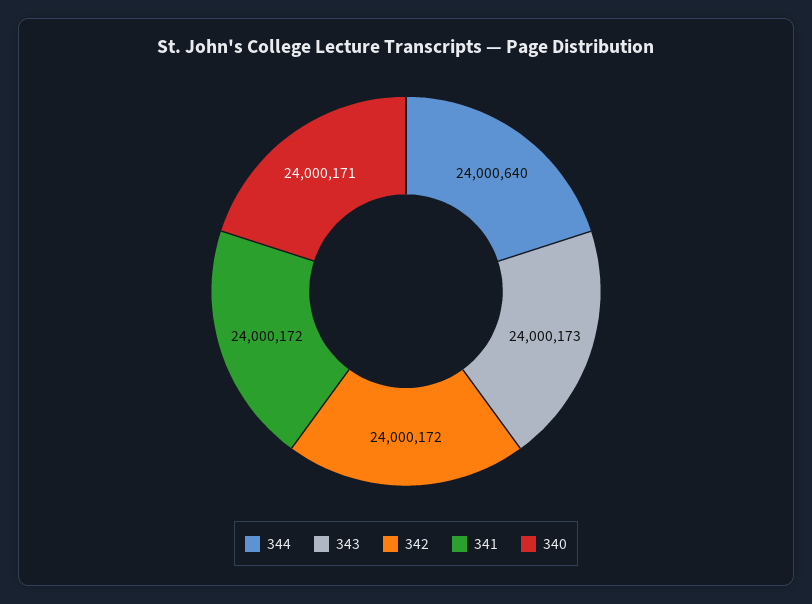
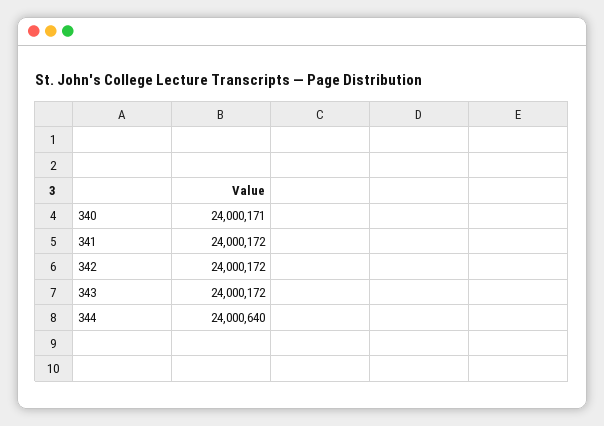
343: 24000173 -> 24000172

